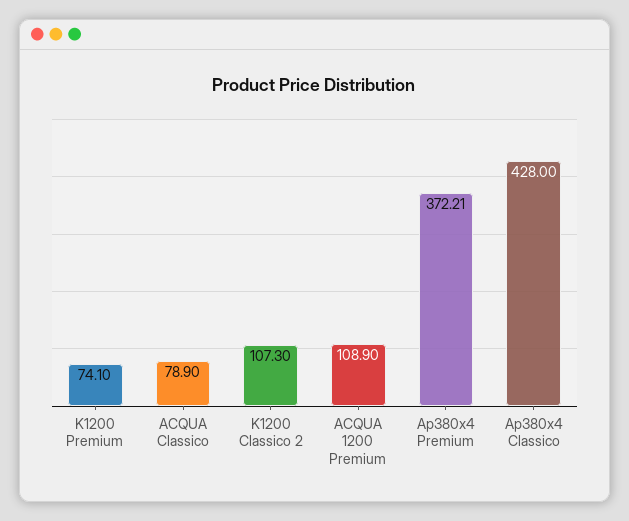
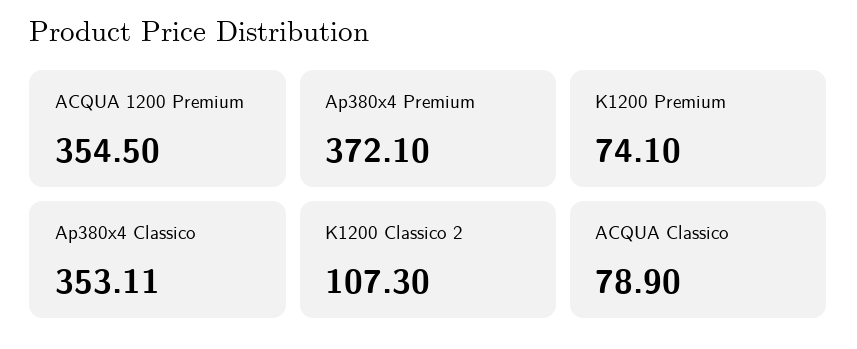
ACQUA 1200 Premium: 108.9 -> 354.5
Ap380x4 Premium: 372.21 -> 372.1
Ap380x4 Classico: 428 -> 353.11

